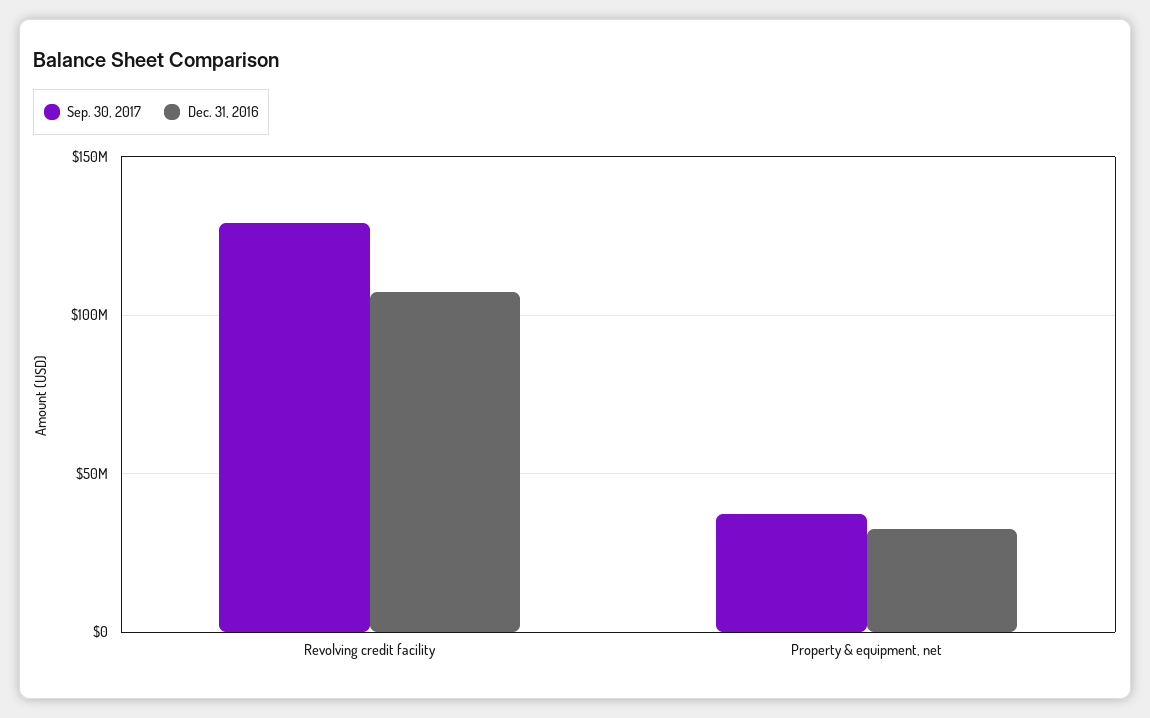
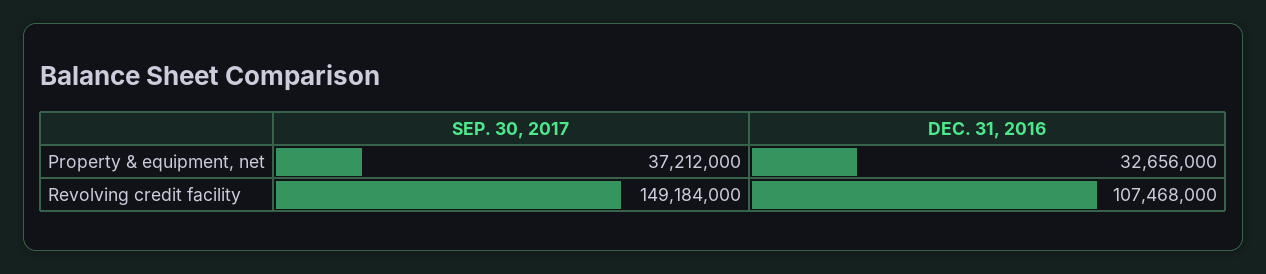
Sep. 30, 2017, Revolving credit facility: 130000000 -> 149184000

